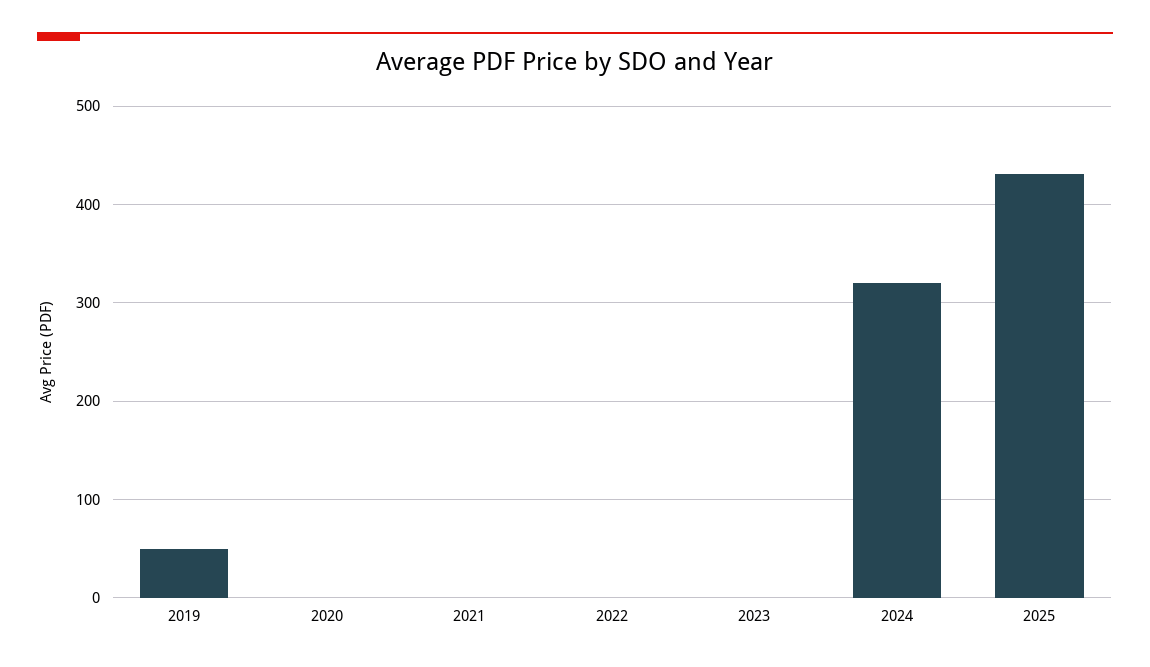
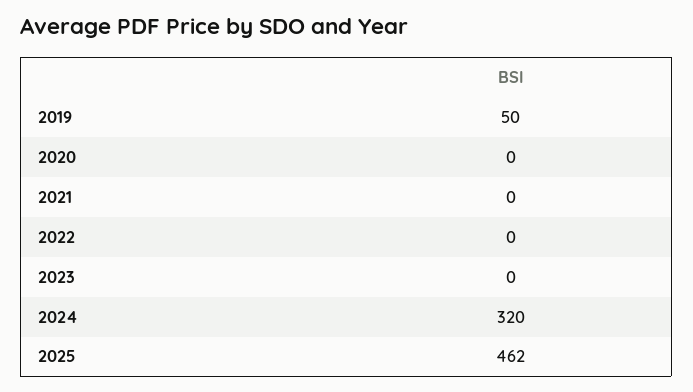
2025: 430 -> 462

